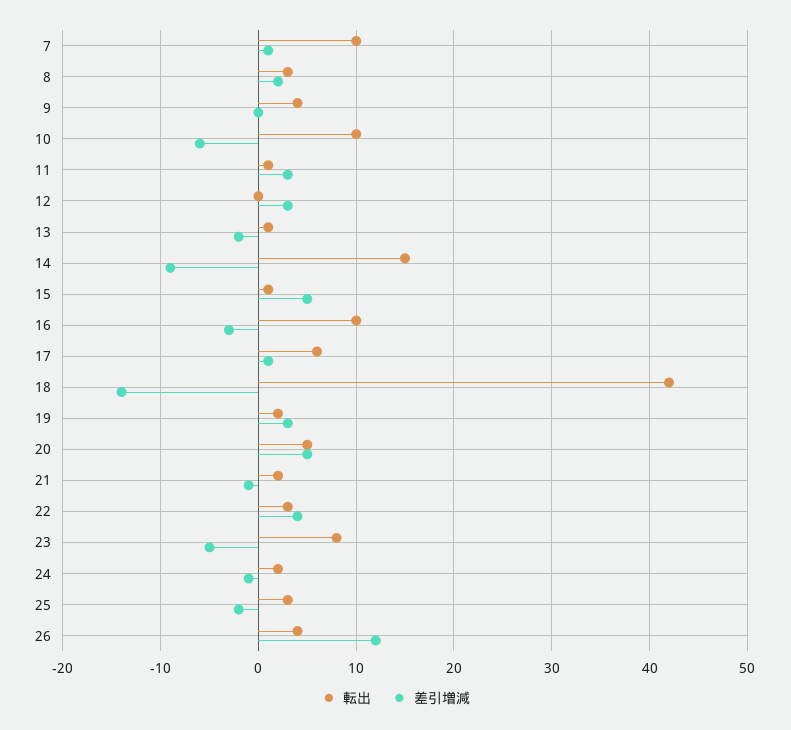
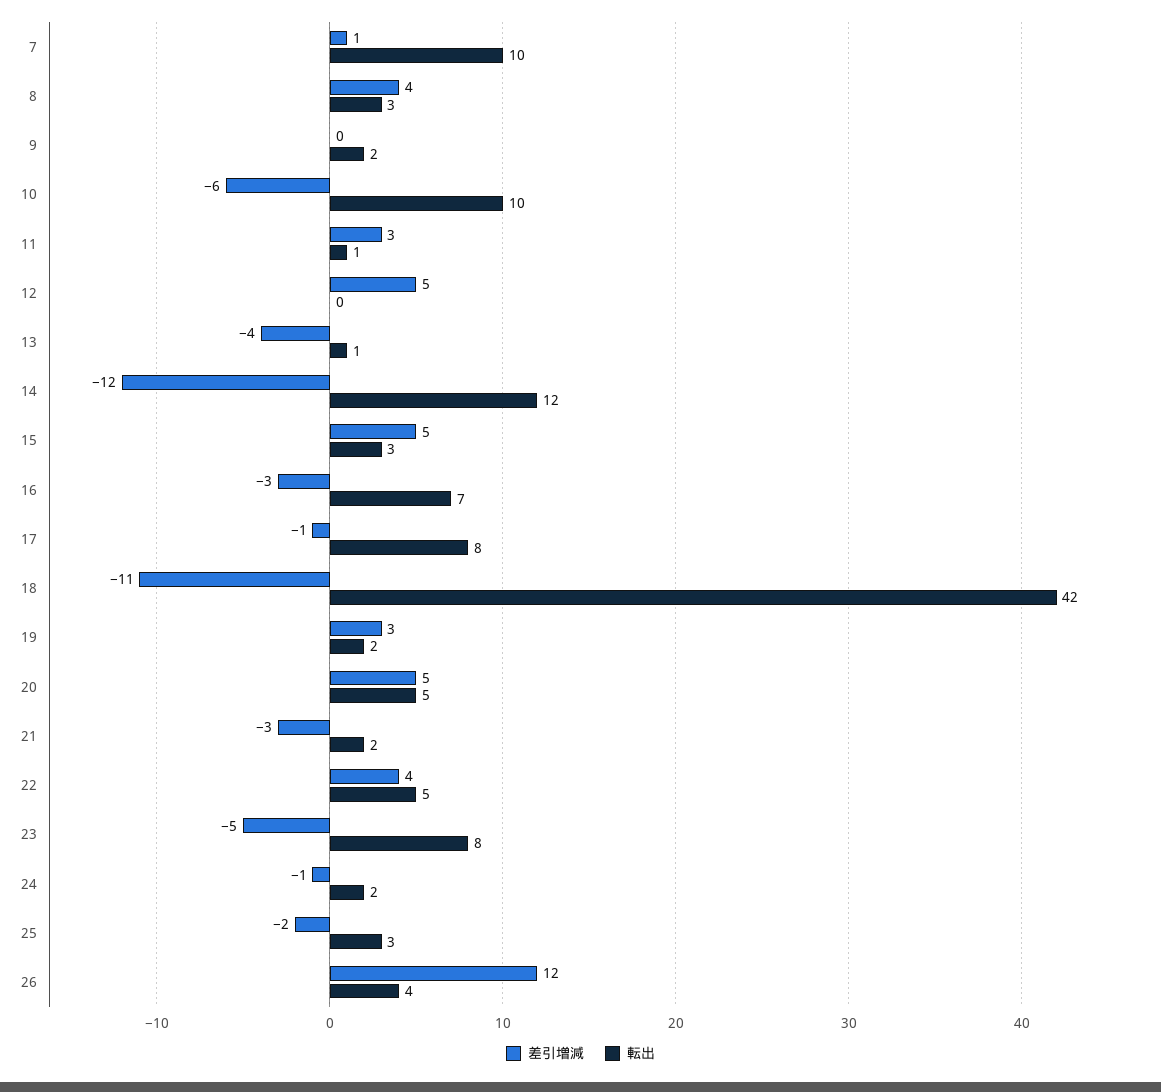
差引増減, 8: 2 -> 4
転出, 9: 4 -> 2
差引増減, 12: 3 -> 5
差引増減, 13: -2 -> -4
転出, 14: 15 -> 12
差引増減, 14: -9 -> -12
転出, 15: 1 -> 3
転出, 16: 10 -> 7
転出, 17: 6 -> 8
差引増減, 17: 1 -> -1
差引増減, 18: -14 -> -11
差引増減, 21: -1 -> -3
転出, 22: 3 -> 5

